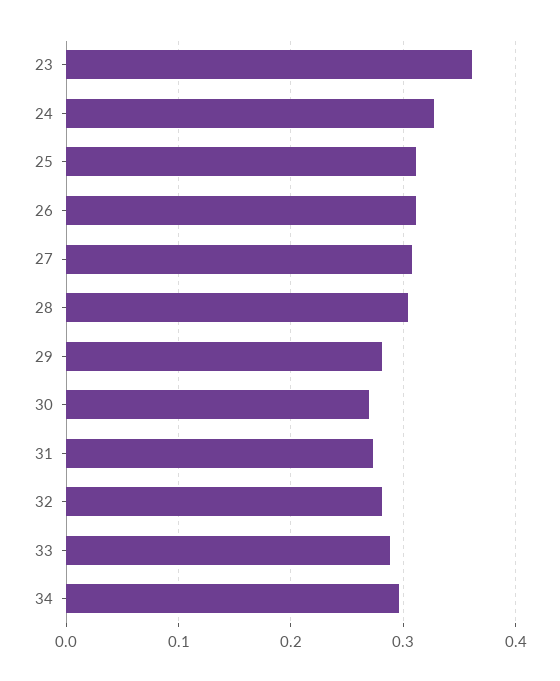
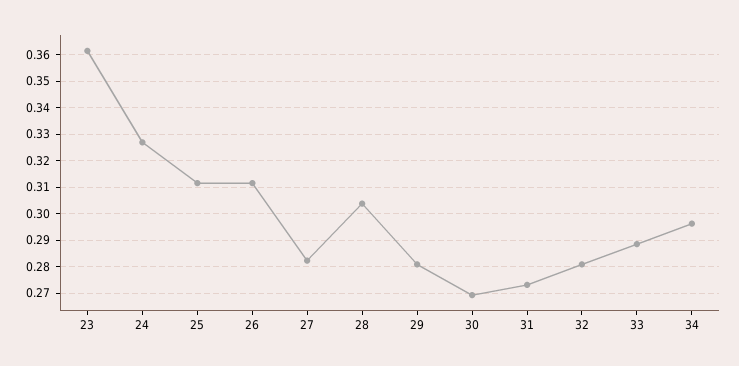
27: 0.31 -> 0.2825

